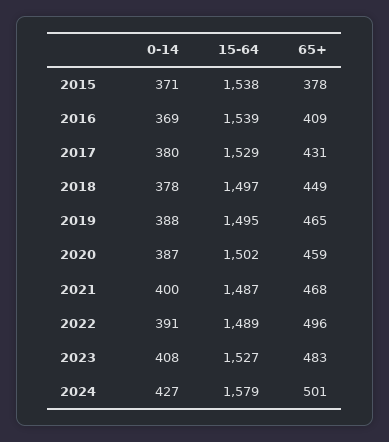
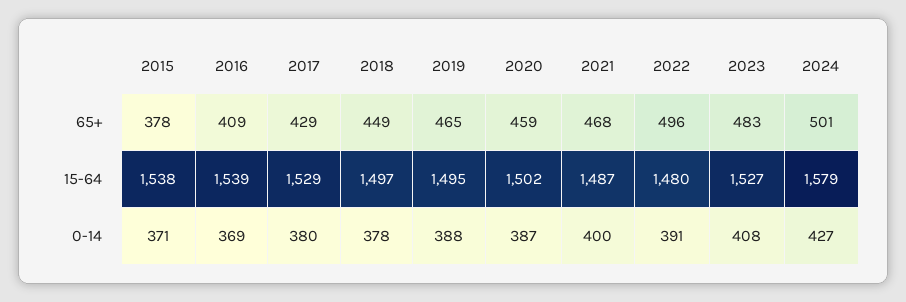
65+, 2017: 431 -> 429
15-64, 2022: 1489 -> 1480

